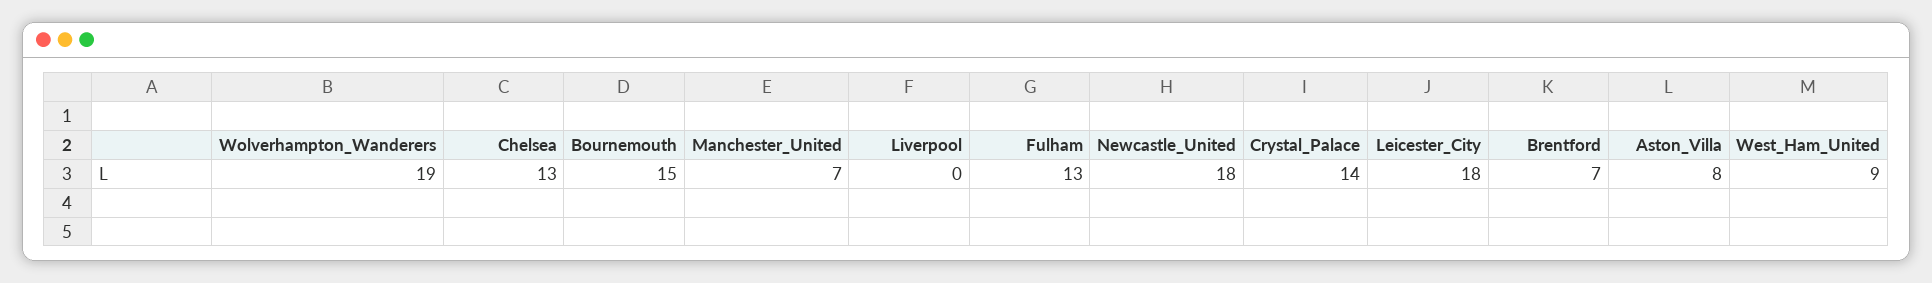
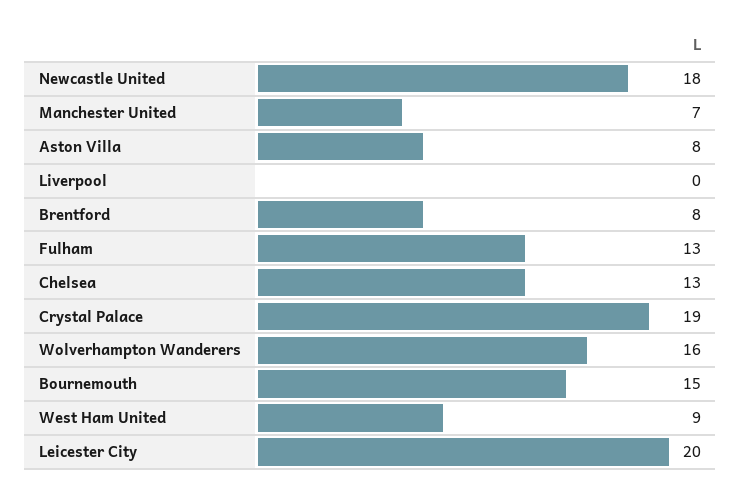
Wolverhampton_Wanderers: 19 -> 16
Crystal_Palace: 14 -> 19
Leicester_City: 18 -> 20
Brentford: 7 -> 8

